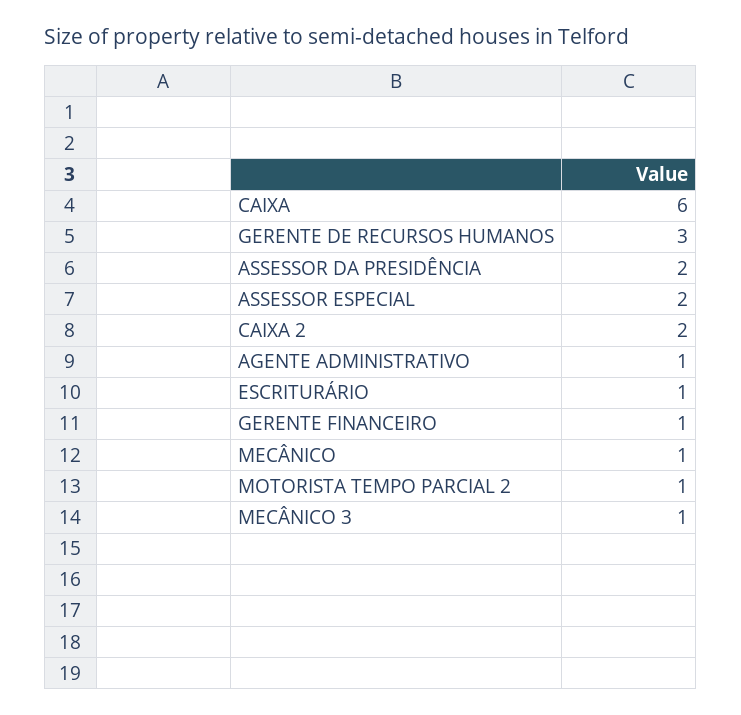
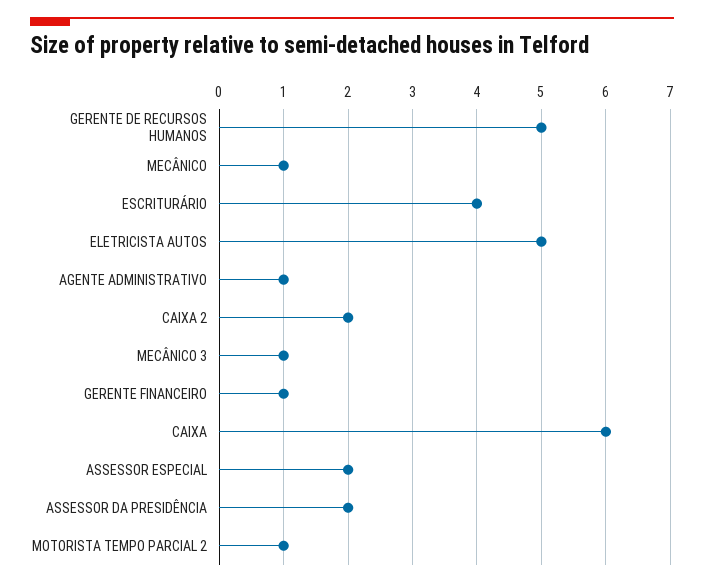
GERENTE DE RECURSOS HUMANOS: 3 -> 5
ESCRITURÁRIO: 1 -> 4
ELETRICISTA AUTOS: none -> 5

